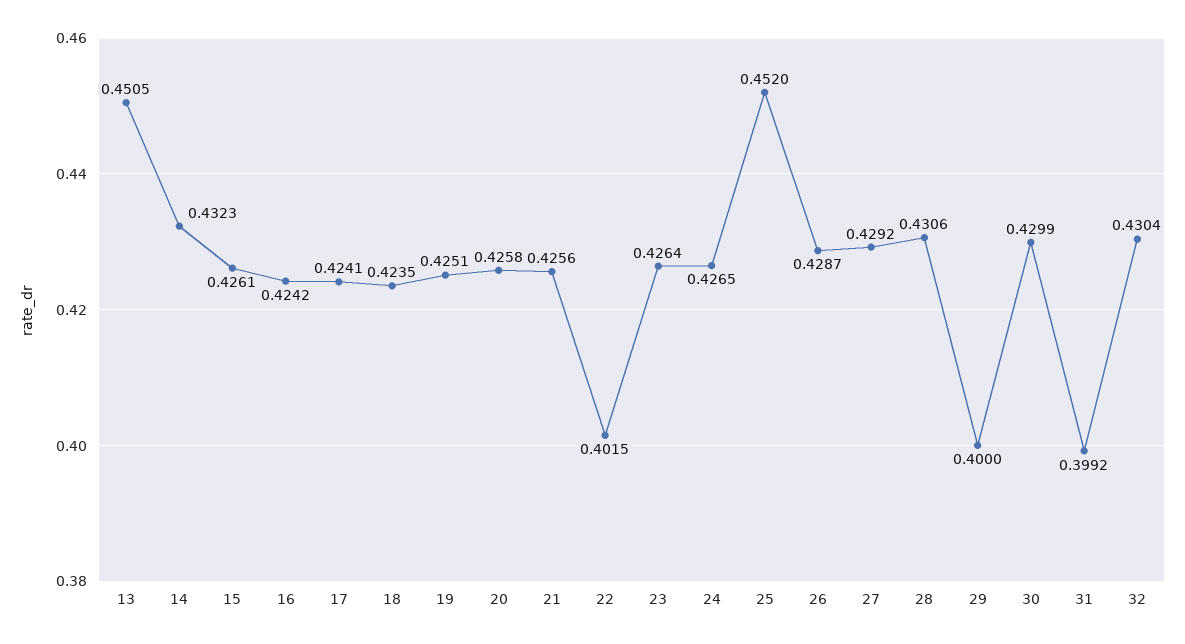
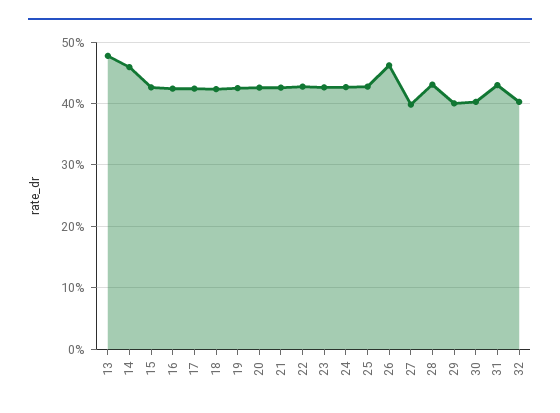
13: 0.4505 -> 0.48
14: 0.4323 -> 0.46
22: 0.4015 -> 0.43
25: 0.452 -> 0.43
26: 0.4287 -> 0.46
27: 0.4292 -> 0.4
30: 0.4299 -> 0.4
31: 0.3992 -> 0.43
32: 0.4304 -> 0.4

